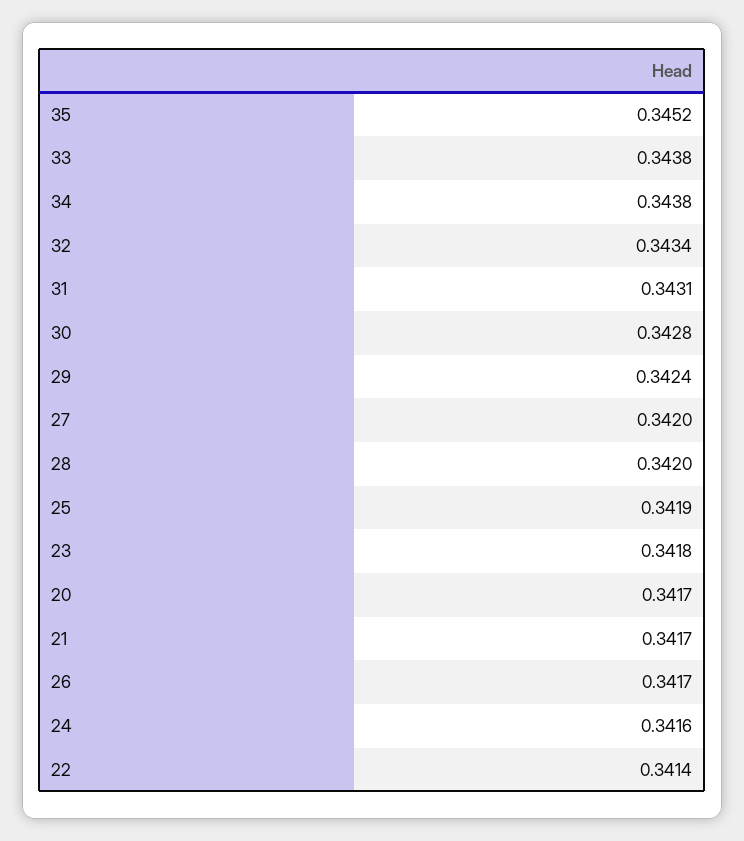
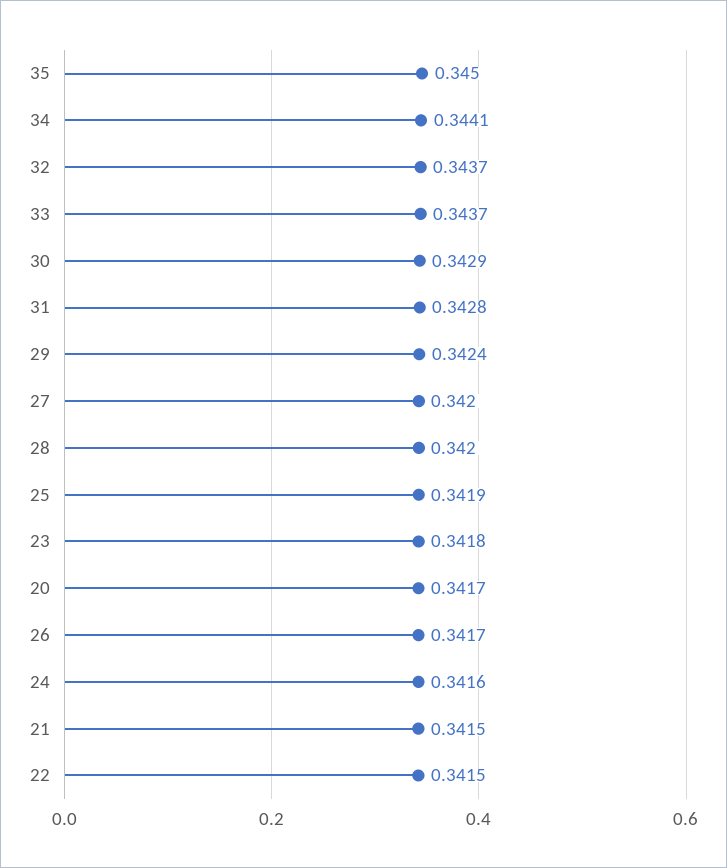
35: 0.3452 -> 0.345
33: 0.3438 -> 0.3437
34: 0.3438 -> 0.3441
32: 0.3434 -> 0.3437
31: 0.3431 -> 0.3428
30: 0.3428 -> 0.3429
21: 0.3417 -> 0.3415
22: 0.3414 -> 0.3415

